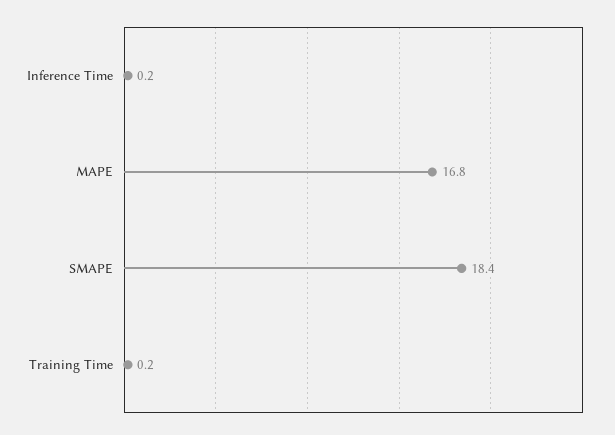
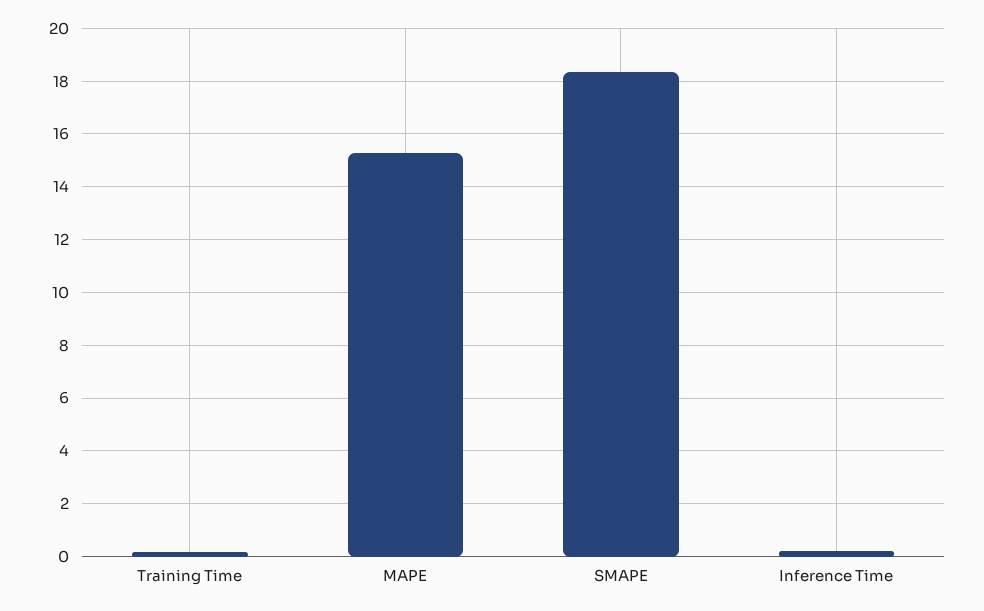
MAPE: 16.8 -> 15.25

